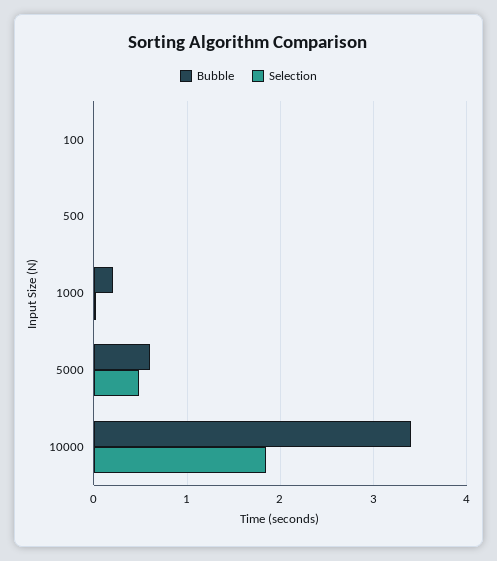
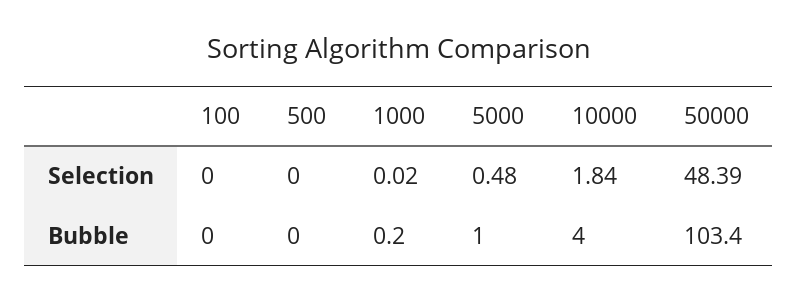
Bubble, 5000: 0.6 -> 1
Bubble, 10000: 3.4 -> 4
Selection, 50000: none -> 48.39
Bubble, 50000: none -> 103.4

